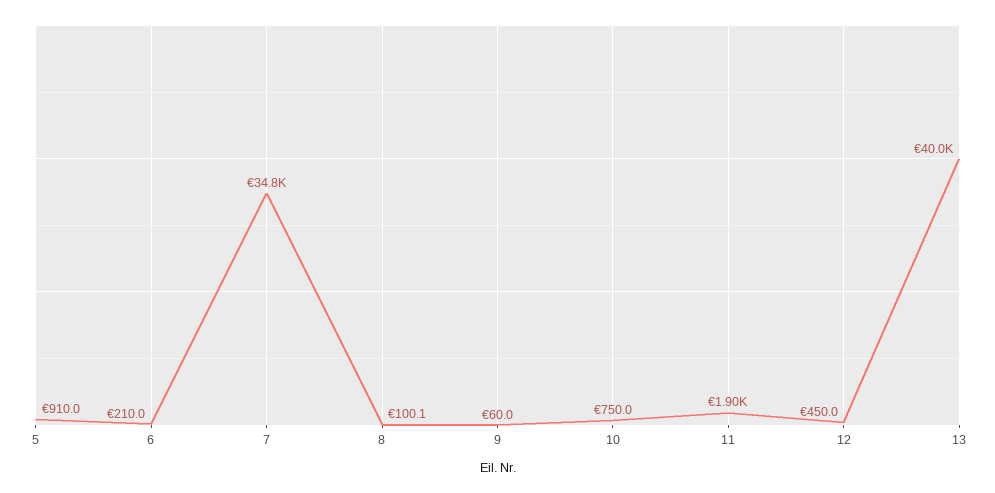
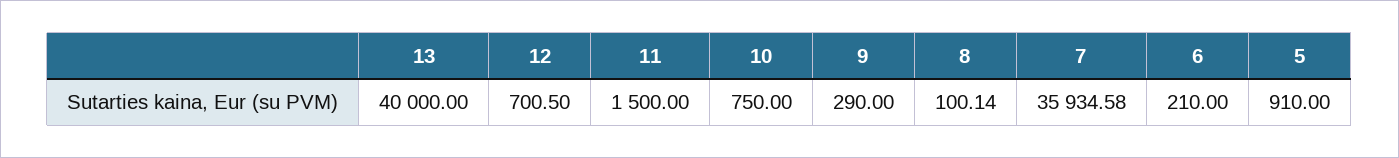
7: 34800 -> 35934.58
9: 60 -> 290
11: 1900 -> 1500
12: 450 -> 700.5

